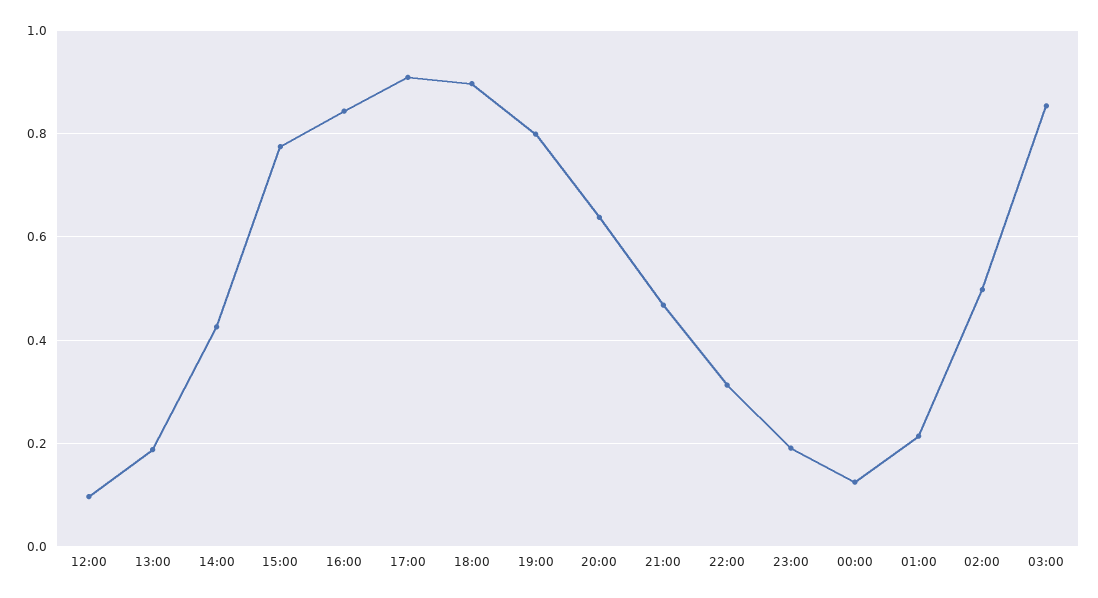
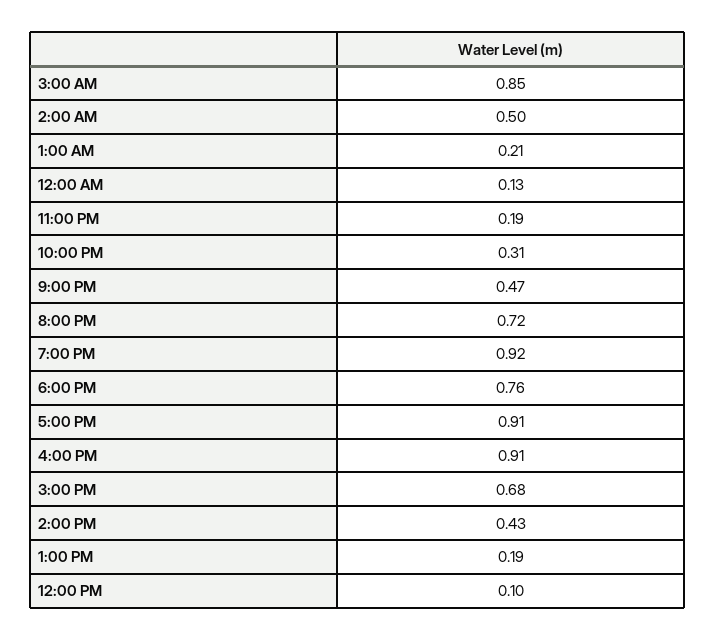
15:00: 0.78 -> 0.68
16:00: 0.84 -> 0.91
18:00: 0.9 -> 0.76
19:00: 0.8 -> 0.92
20:00: 0.64 -> 0.72

